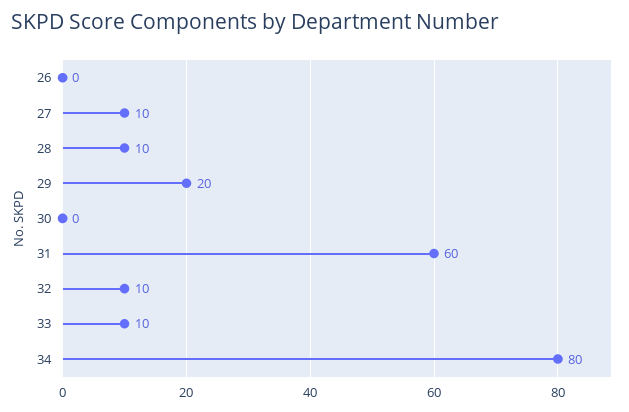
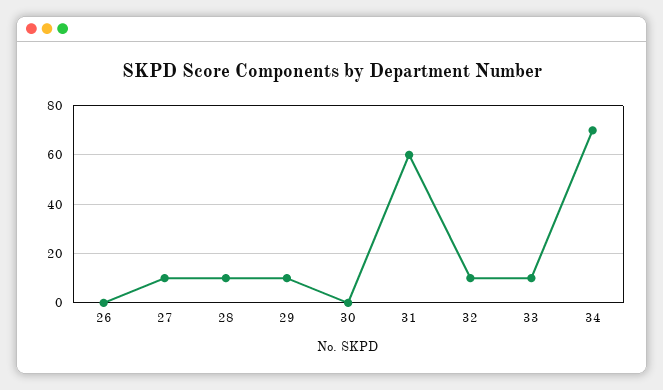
29: 20 -> 10
34: 80 -> 70

